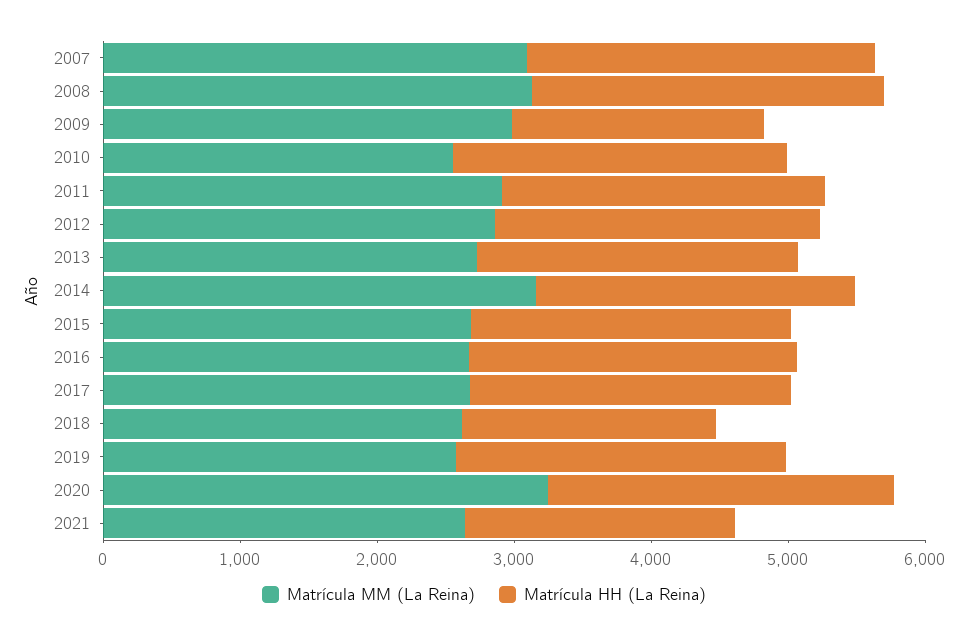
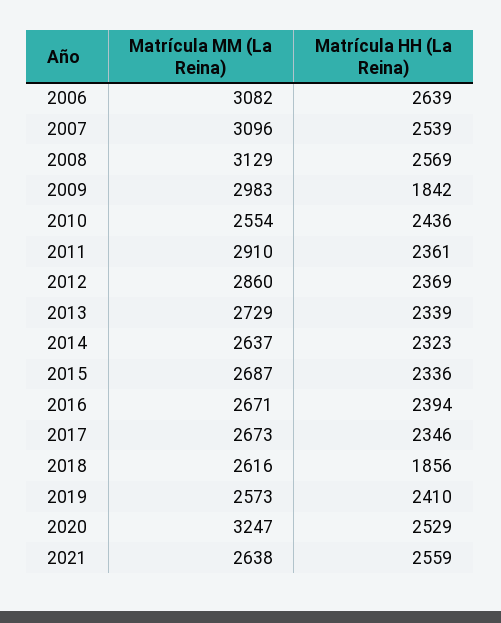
Matrícula MM (La Reina), 2014: 3200 -> 2637
Matrícula HH (La Reina), 2021: 2000 -> 2559
Matrícula MM (La Reina), 2006: none -> 3082
Matrícula HH (La Reina), 2006: none -> 2639

